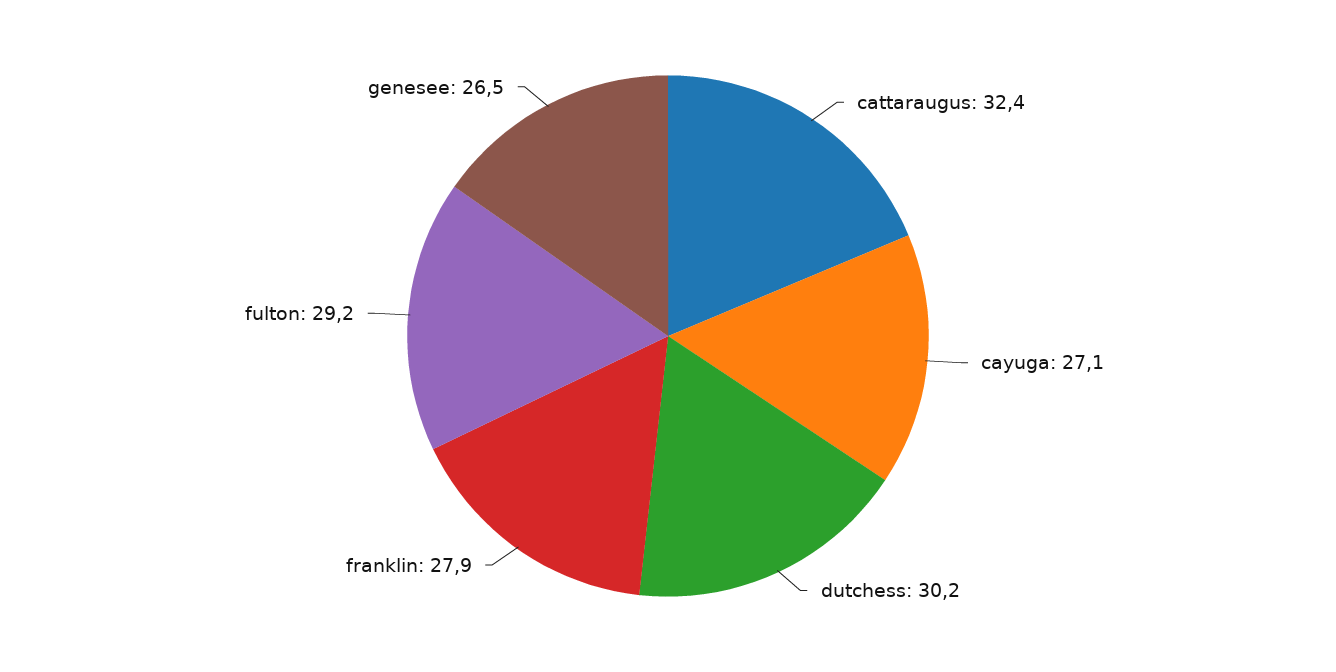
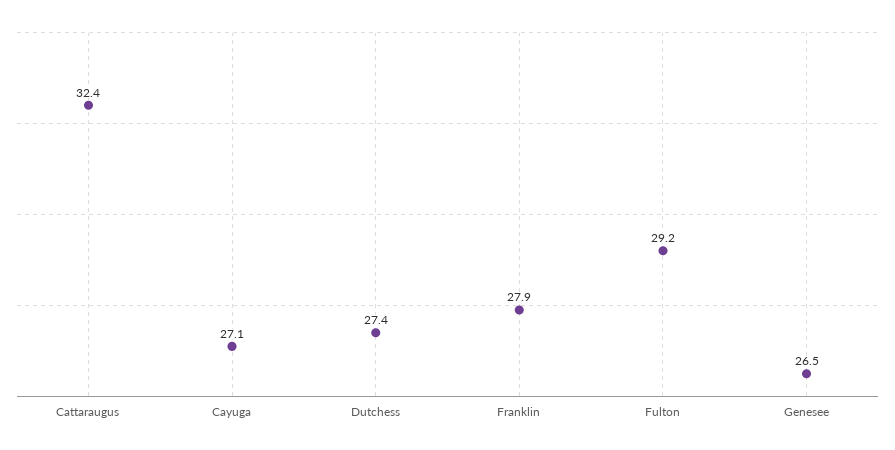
dutchess: 30.2 -> 27.4

